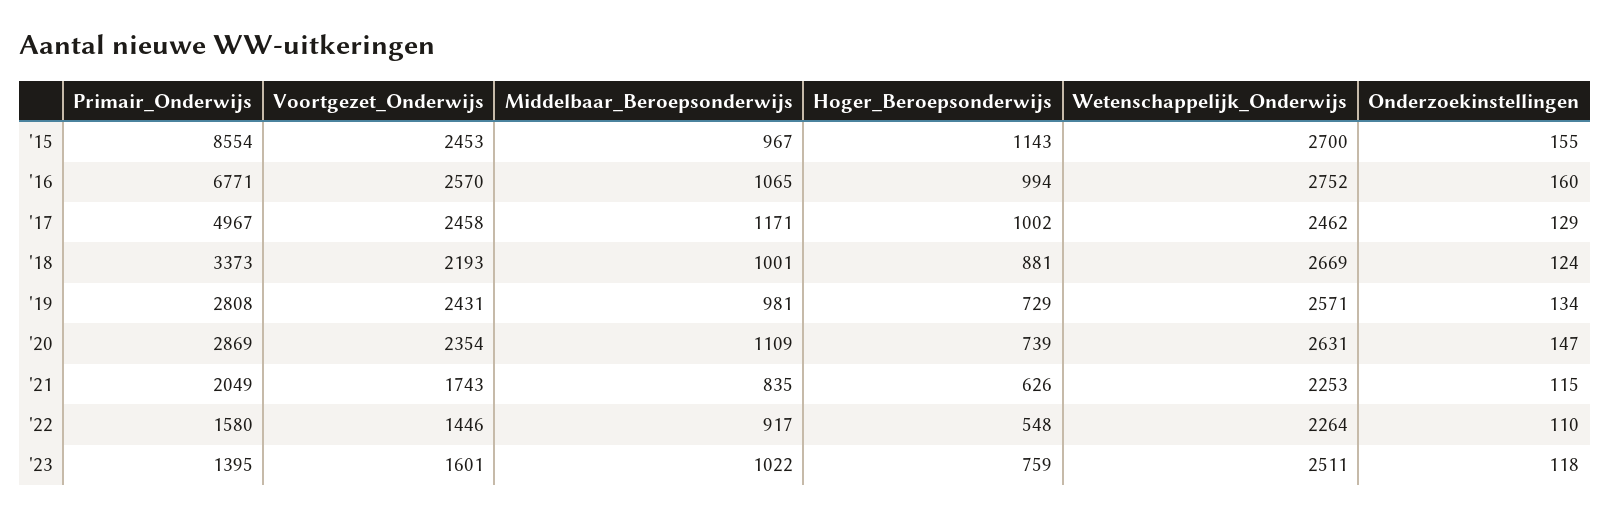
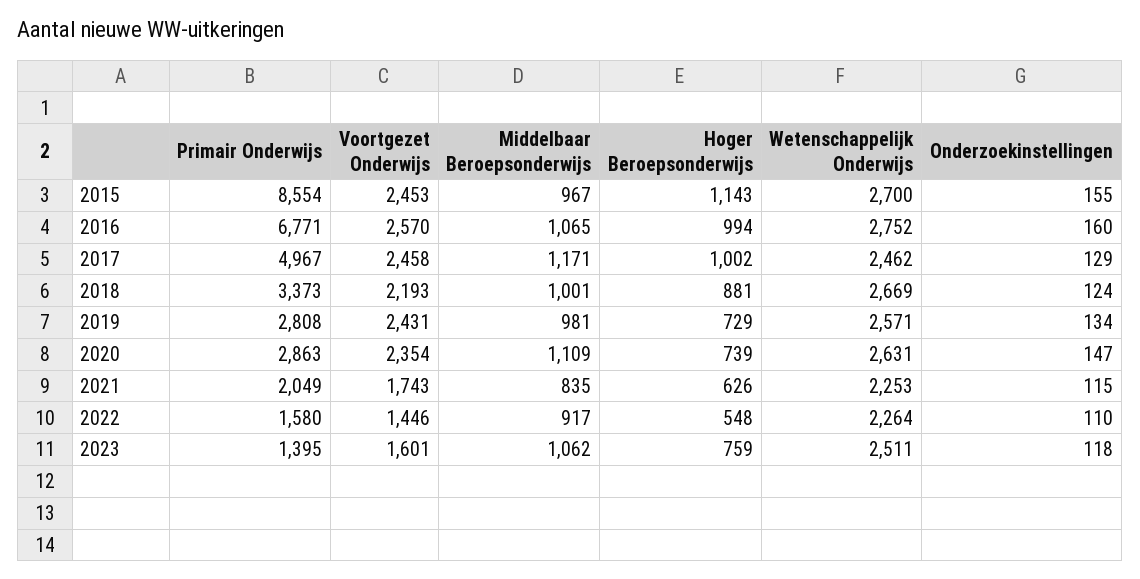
Primair_Onderwijs, '20: 2869 -> 2863
Middelbaar_Beroepsonderwijs, '23: 1022 -> 1062

